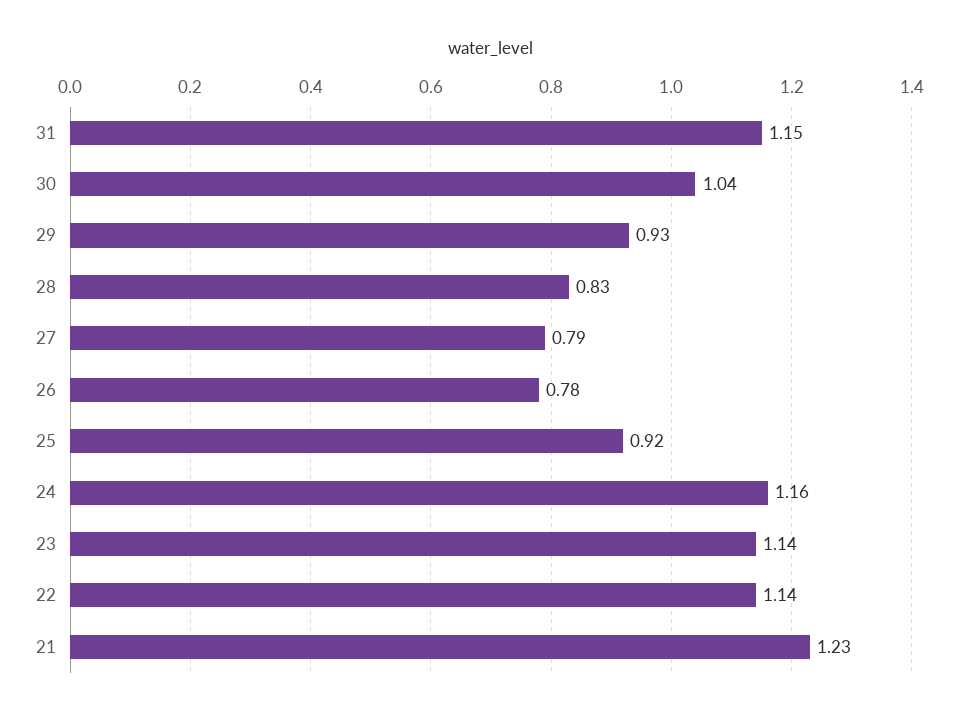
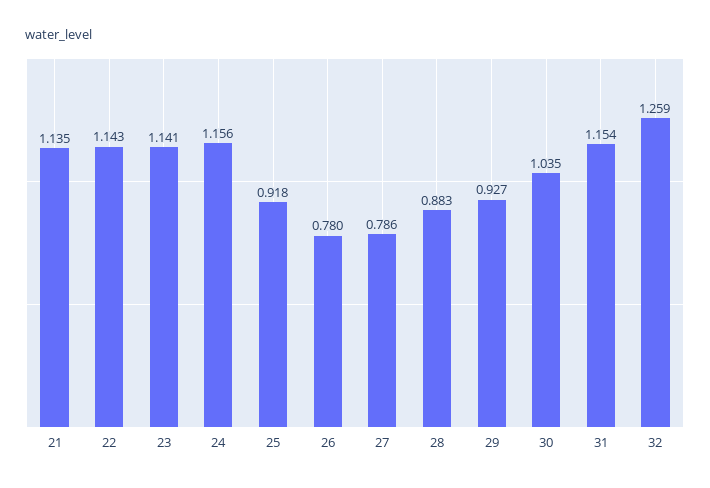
28: 0.83 -> 0.883
21: 1.23 -> 1.135
32: none -> 1.259

